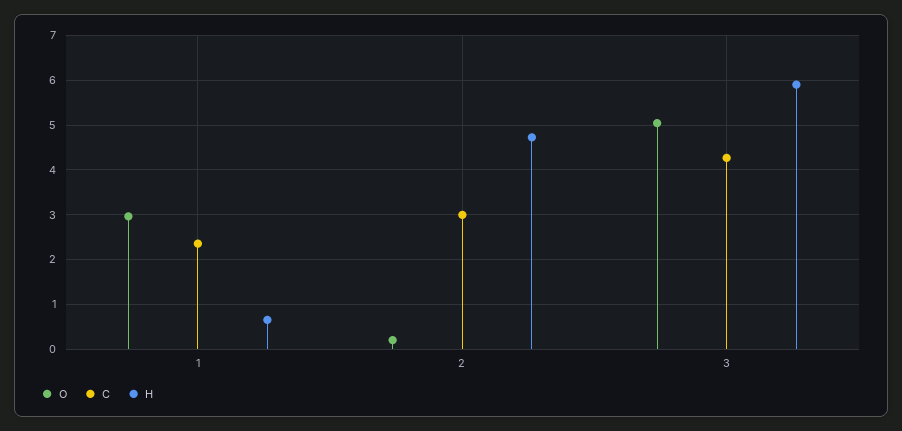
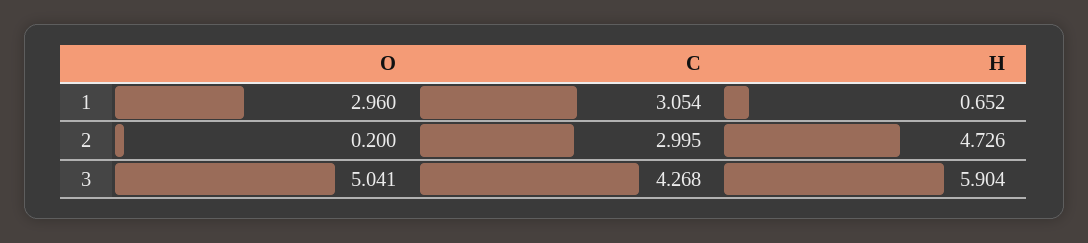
C, 1: 2.4 -> 3.054

